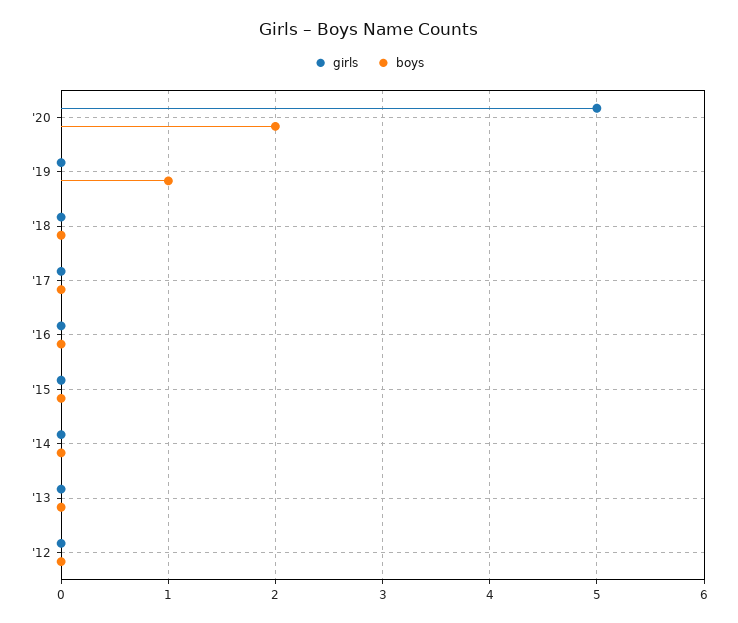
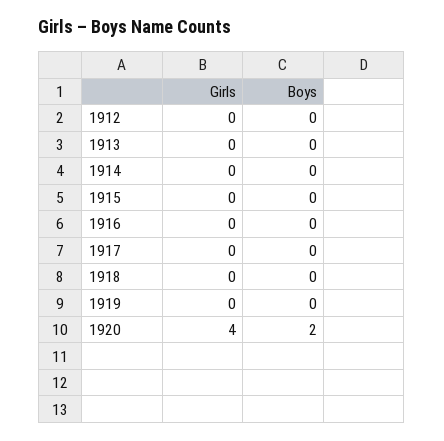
girls, '20: 5 -> 4
boys, '19: 1 -> 0

